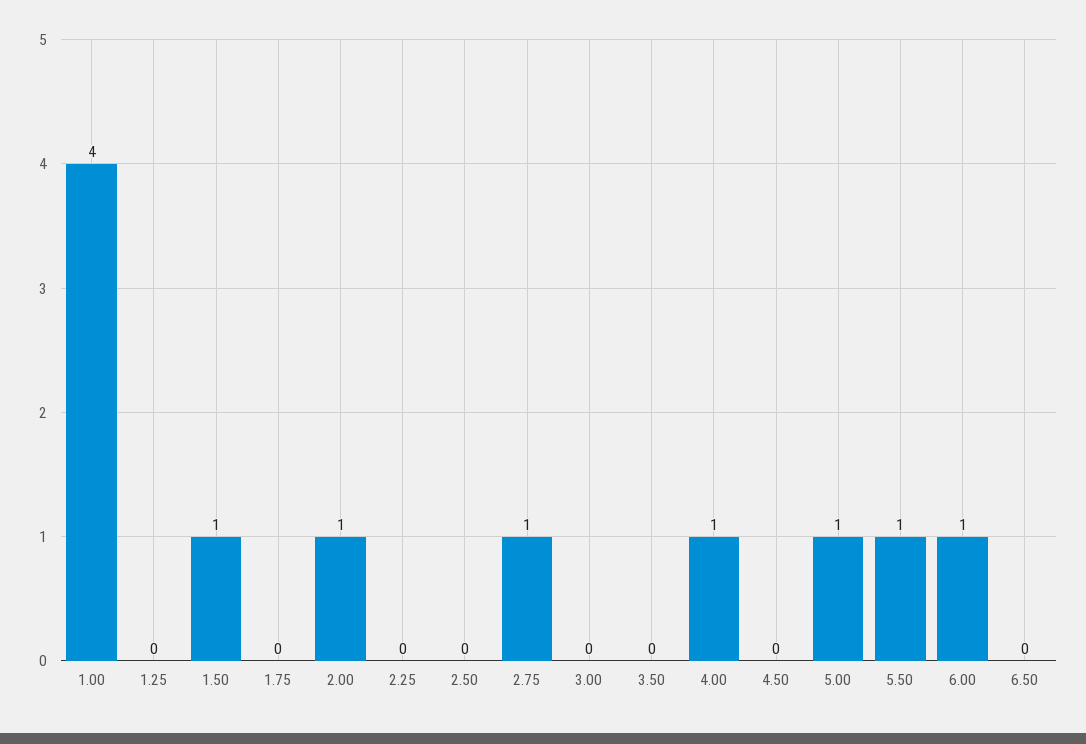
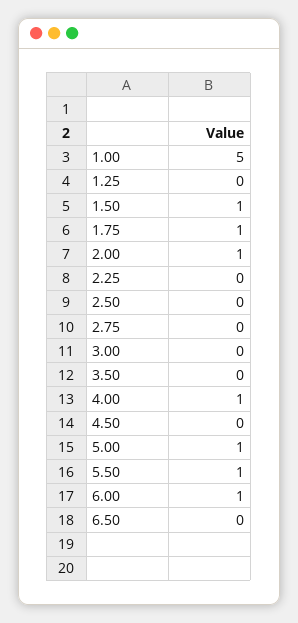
1.00: 4 -> 5
1.75: 0 -> 1
2.75: 1 -> 0

